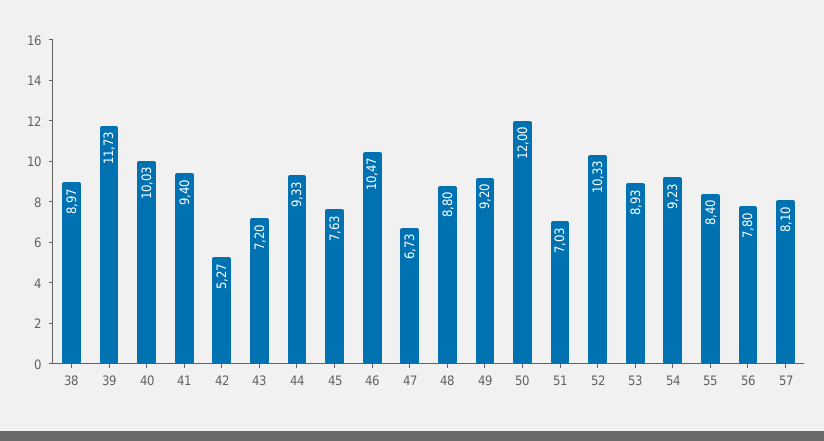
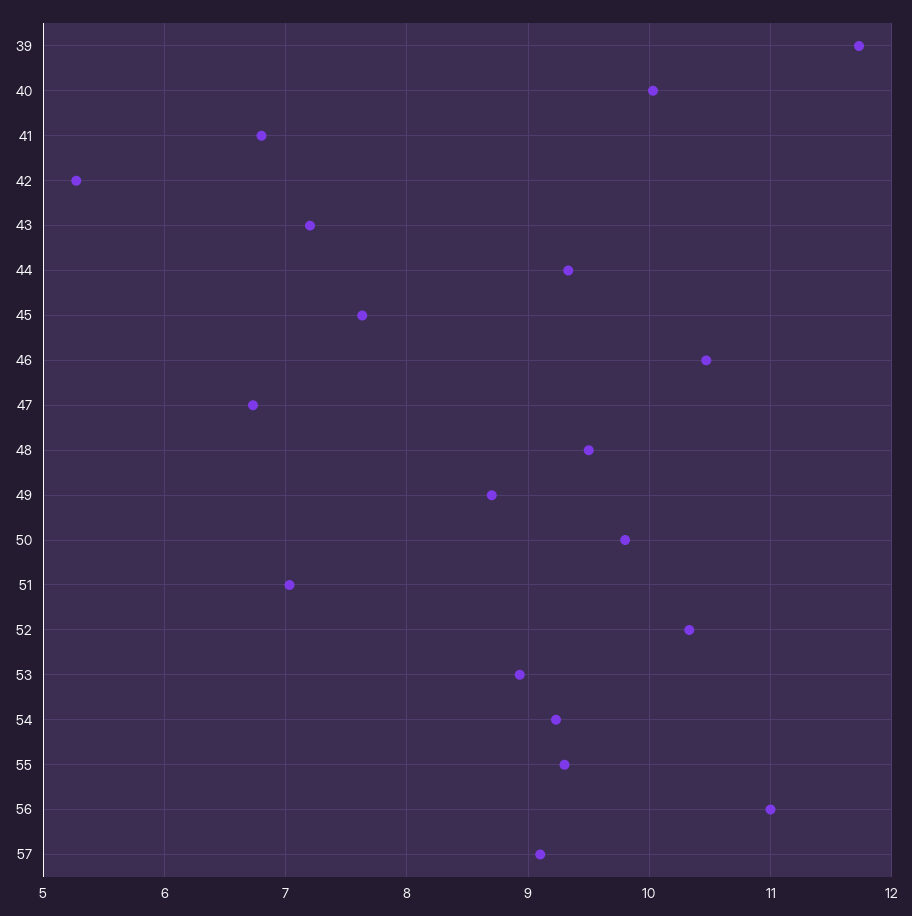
38: 8.97 -> none
41: 9.4 -> 6.8
48: 8.8 -> 9.5
49: 9.2 -> 8.7
50: 12 -> 9.8
55: 8.4 -> 9.3
56: 7.8 -> 11
57: 8.1 -> 9.1

